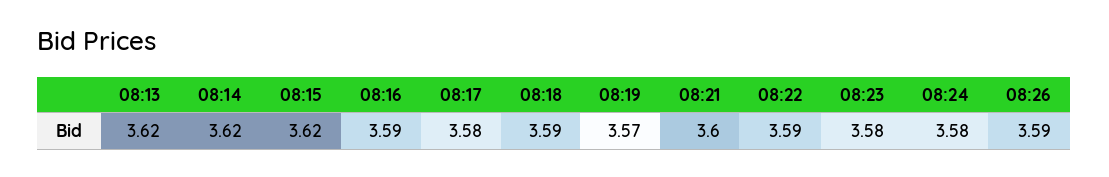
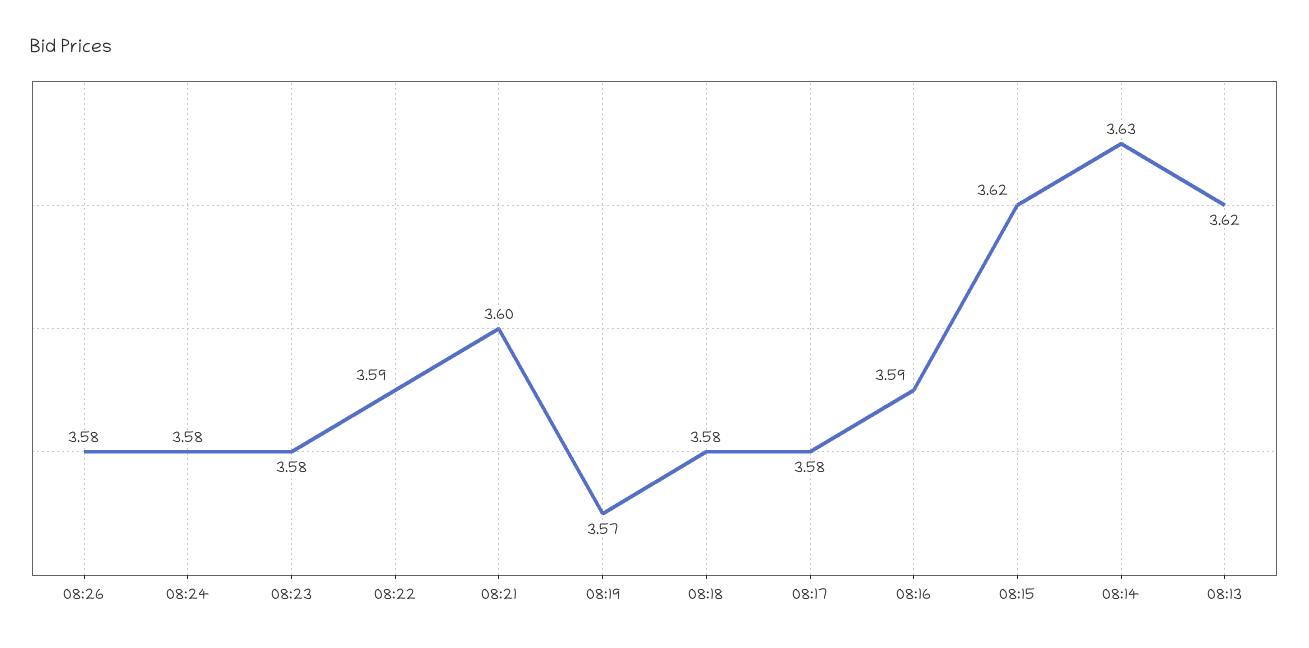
08:14: 3.62 -> 3.63
08:18: 3.59 -> 3.58
08:26: 3.59 -> 3.58

